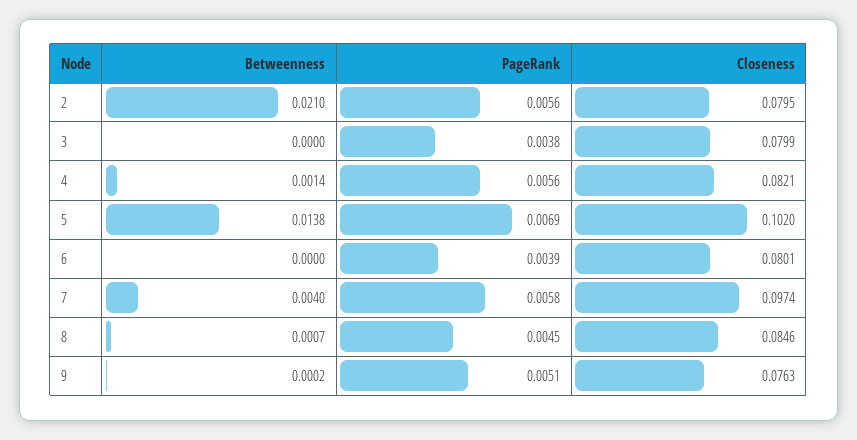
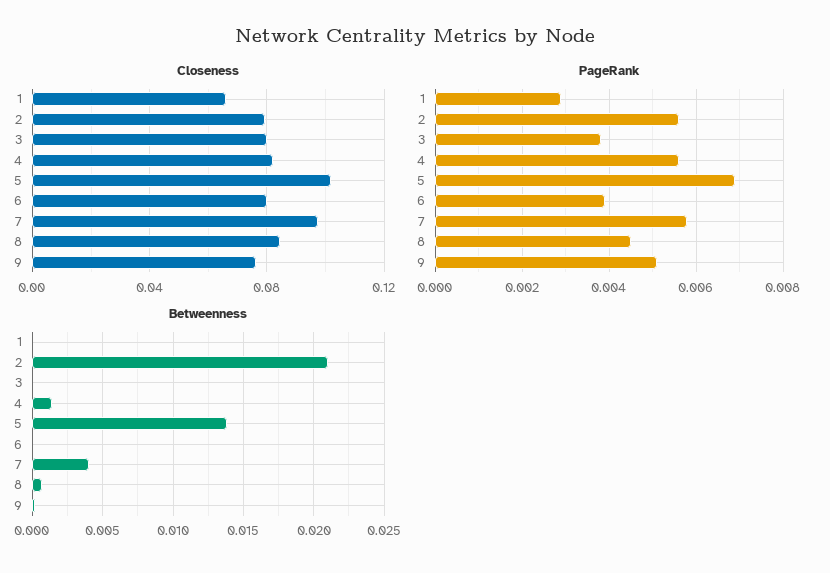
Closeness, 1: none -> 0.065
PageRank, 1: none -> 0.003
Betweenness, 1: none -> 0

